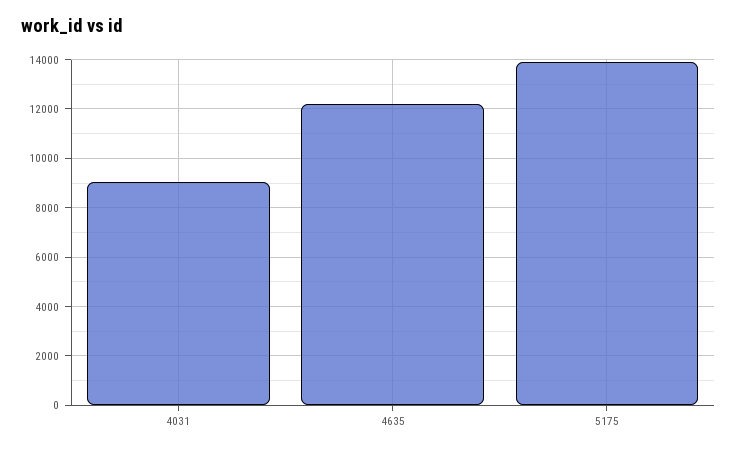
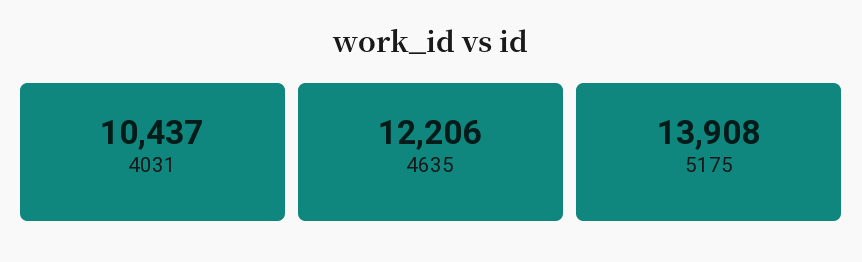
4031: 9000 -> 10437

